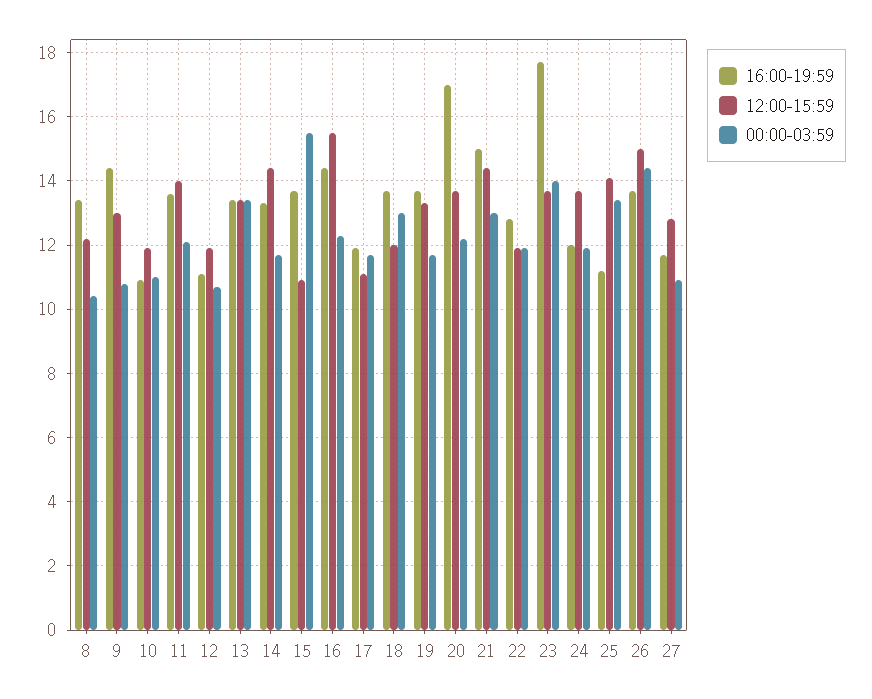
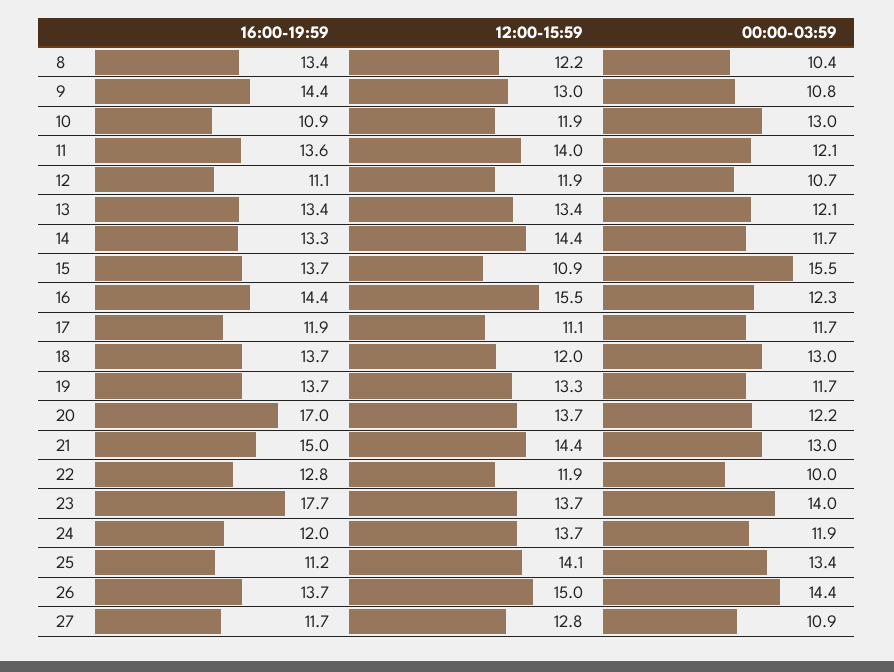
00:00-03:59, 10: 11 -> 13
00:00-03:59, 13: 13.5 -> 12.1
00:00-03:59, 22: 12 -> 10

